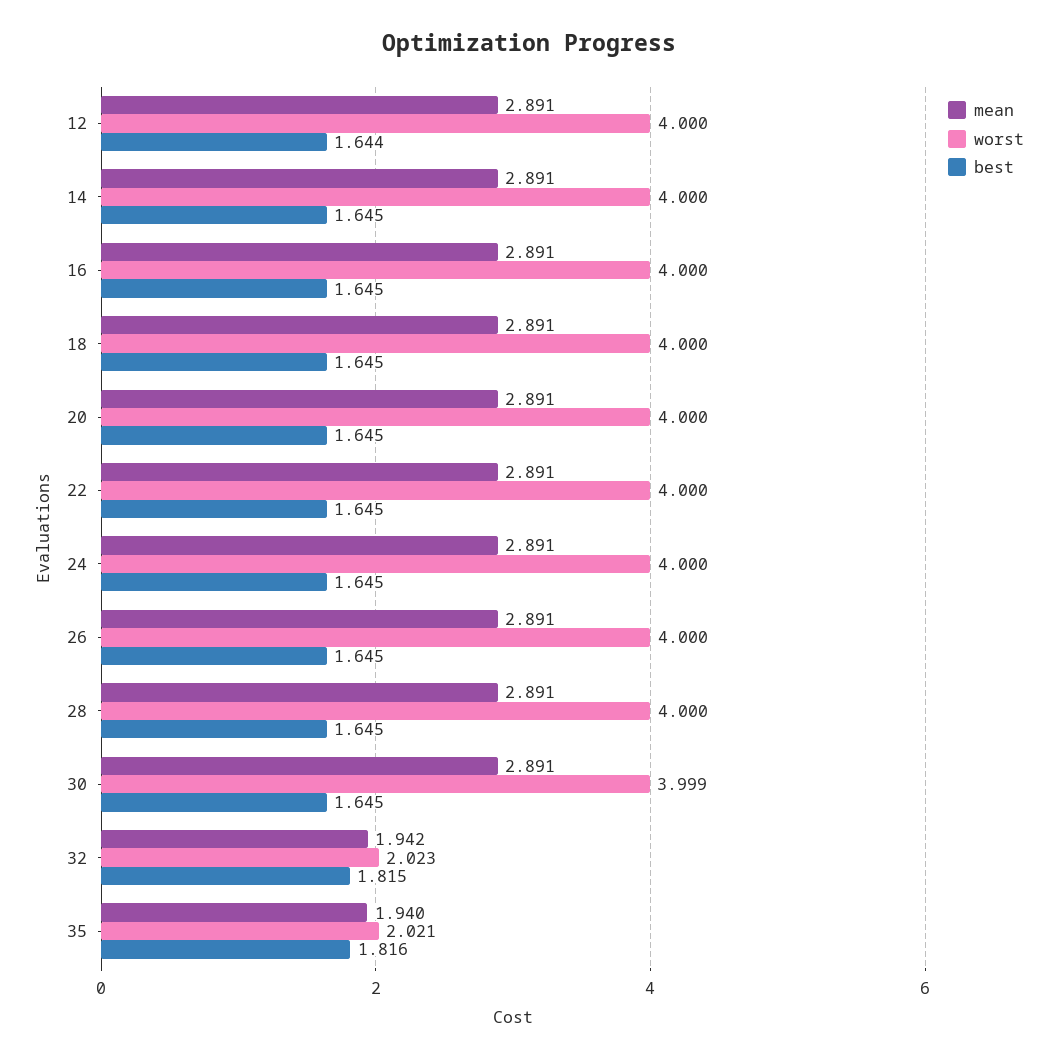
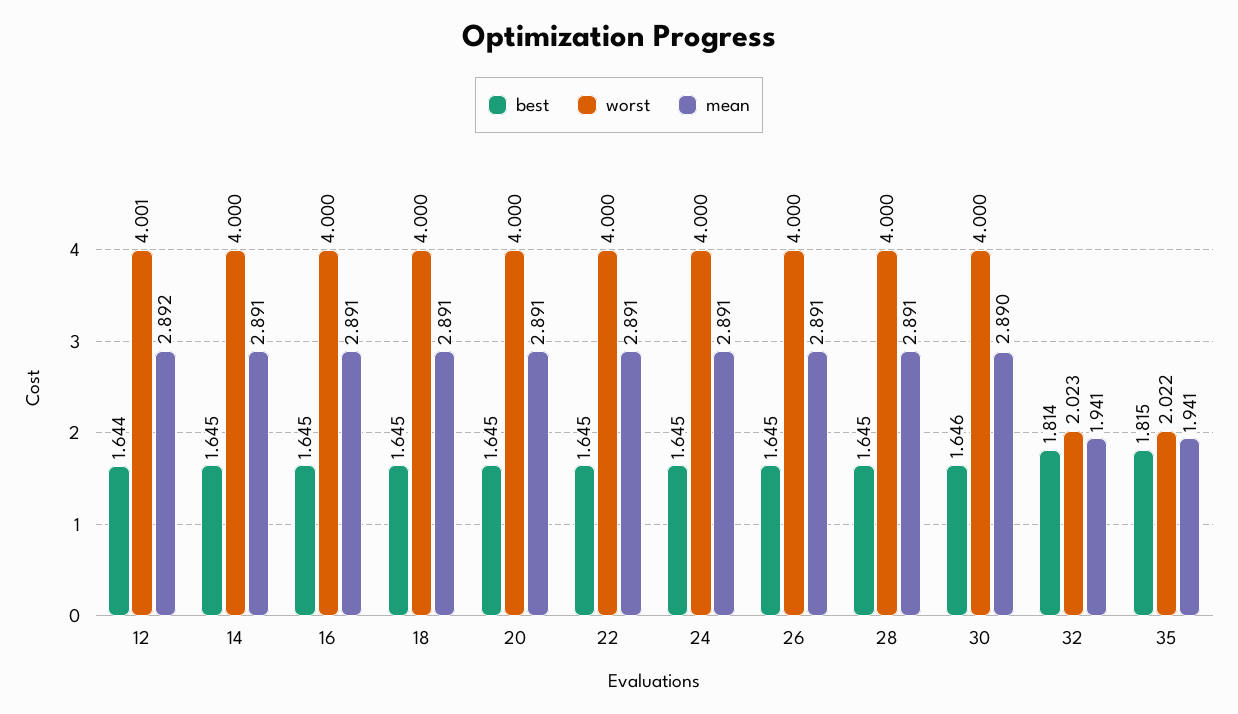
mean, 12: 2.891 -> 2.892
worst, 12: 4 -> 4.001
mean, 30: 2.891 -> 2.89
worst, 30: 3.999 -> 4
best, 30: 1.645 -> 1.646
mean, 32: 1.942 -> 1.941
best, 32: 1.815 -> 1.814
mean, 35: 1.94 -> 1.941
worst, 35: 2.021 -> 2.022
best, 35: 1.816 -> 1.815

